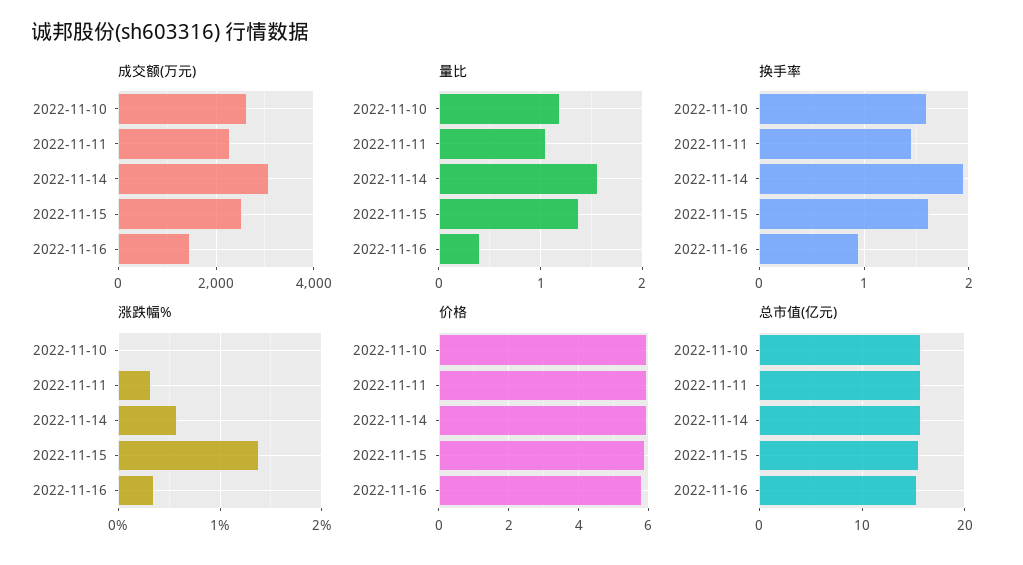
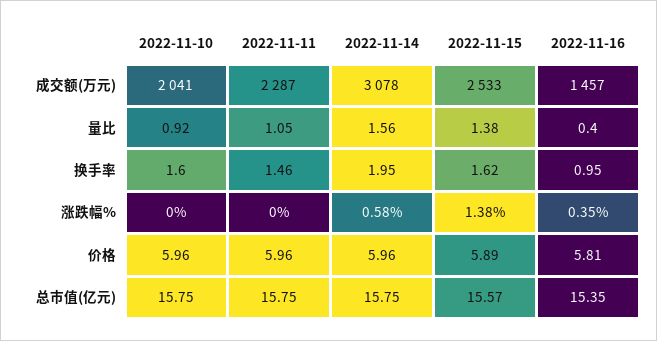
成交额(万元), 2022-11-10: 2600 -> 2041
量比, 2022-11-10: 1.2 -> 0.92
涨跌幅%, 2022-11-11: 0.3 -> 0

